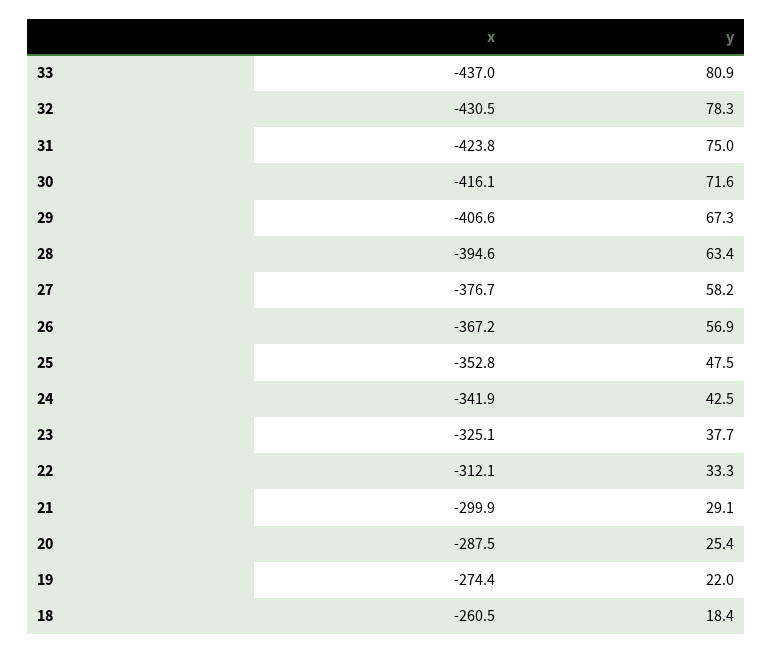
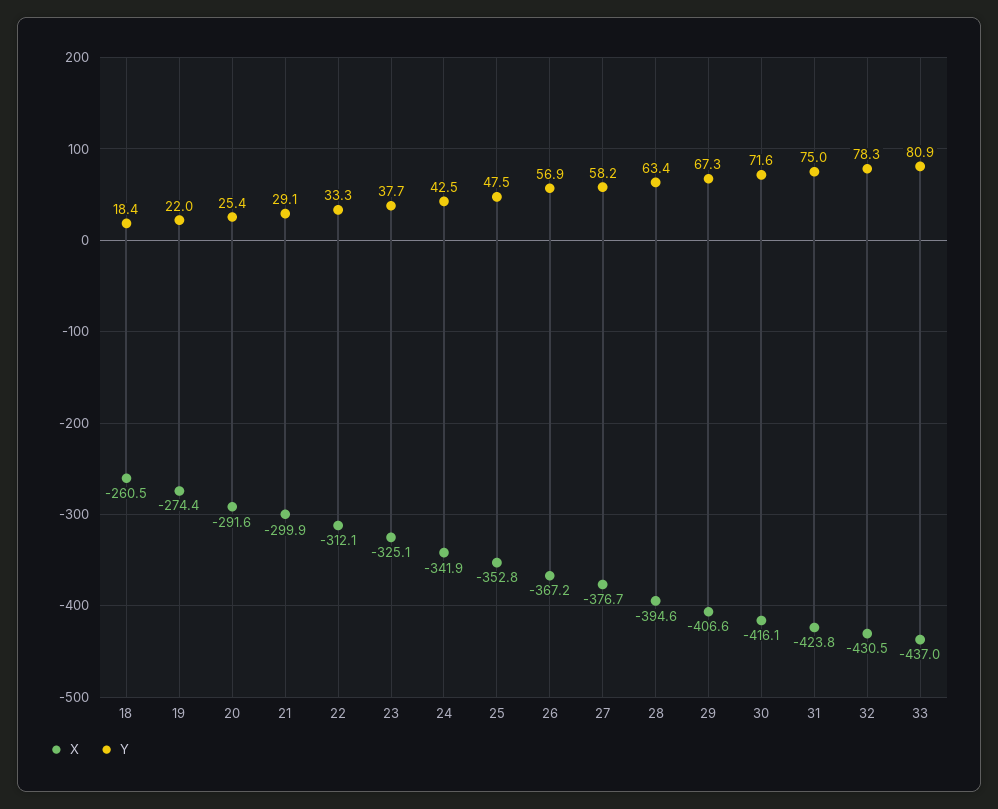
x, 20: -287.5 -> -291.6

